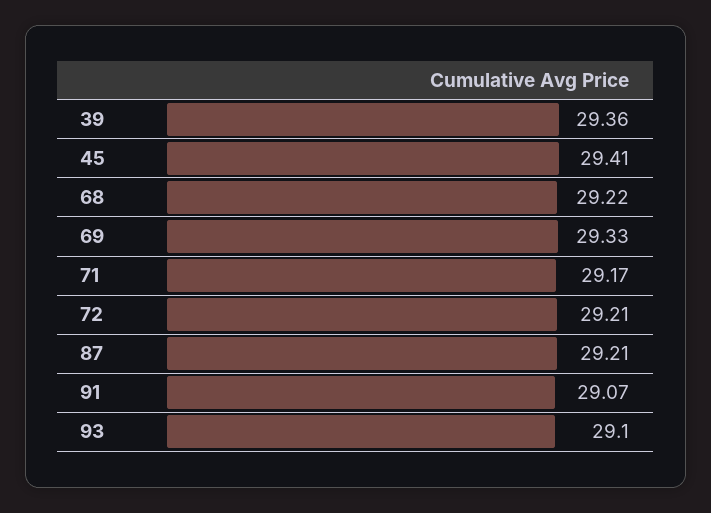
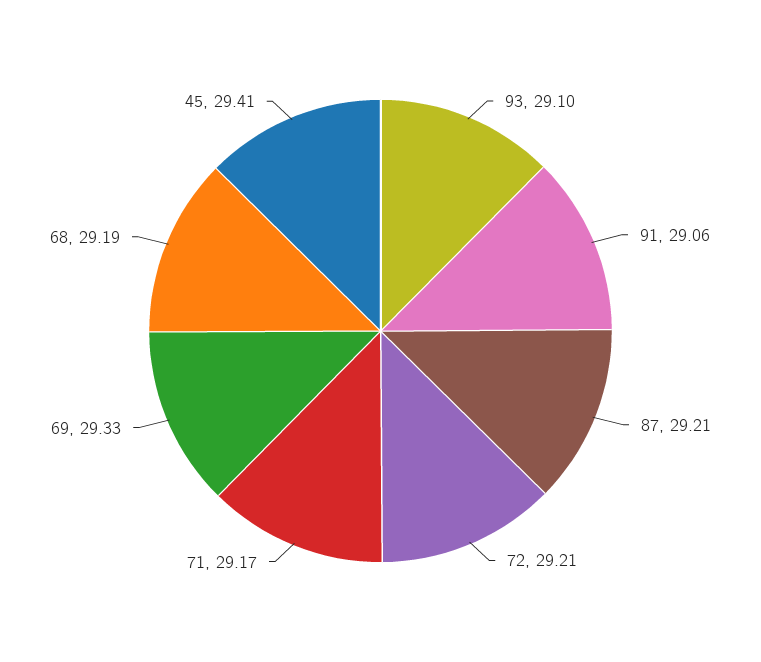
39: 29.36 -> none
68: 29.22 -> 29.19
91: 29.07 -> 29.06

